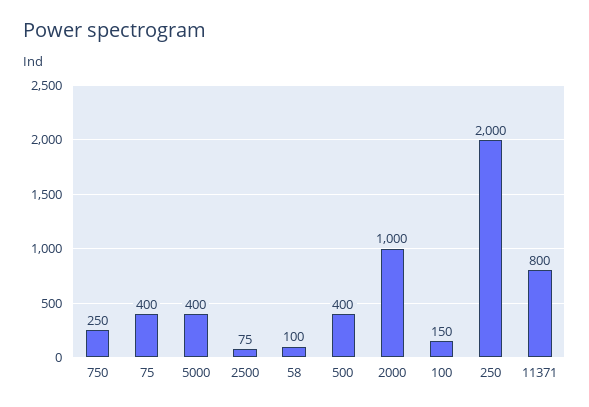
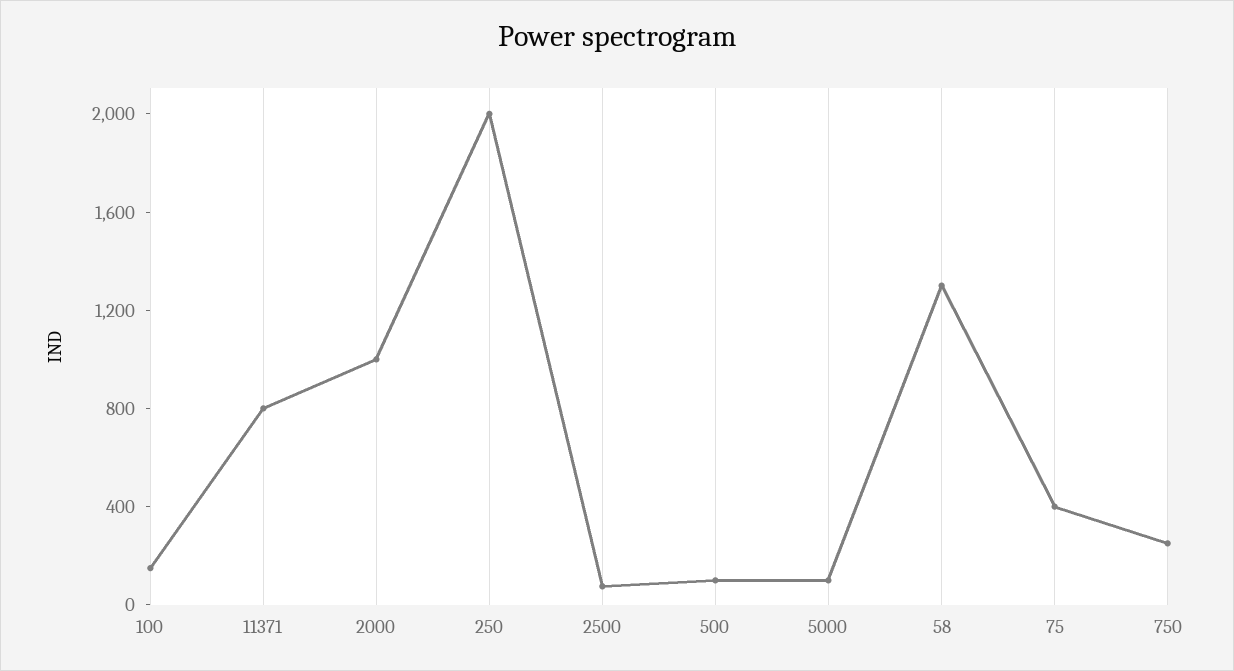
5000: 400 -> 100
58: 100 -> 1300
500: 400 -> 100

